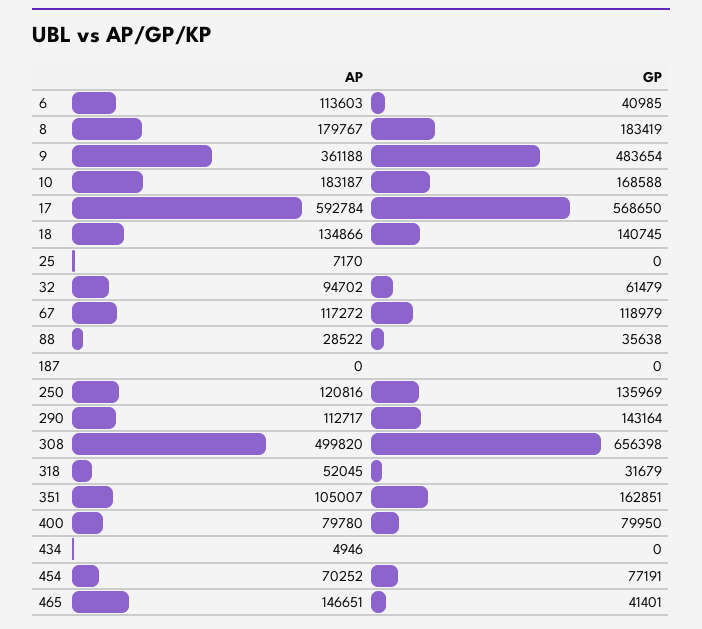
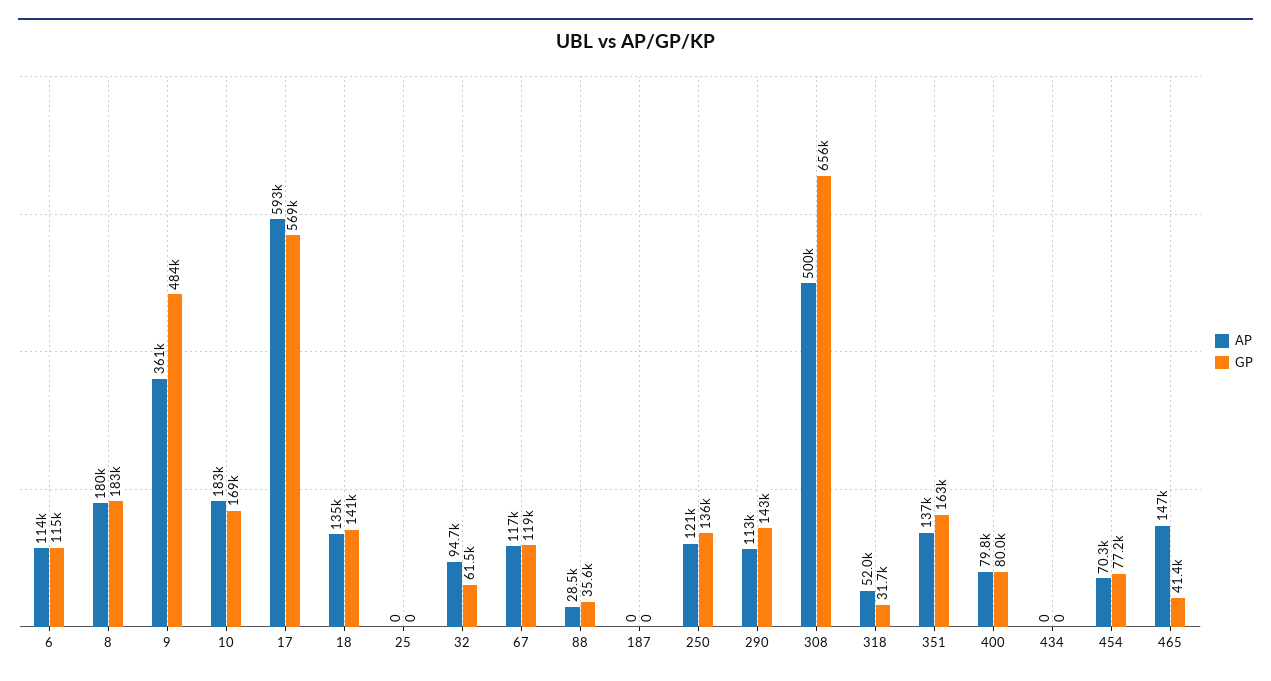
GP, 6: 40985 -> 115000
AP, 25: 7170 -> 0
AP, 351: 105007 -> 137000
AP, 434: 4946 -> 0

